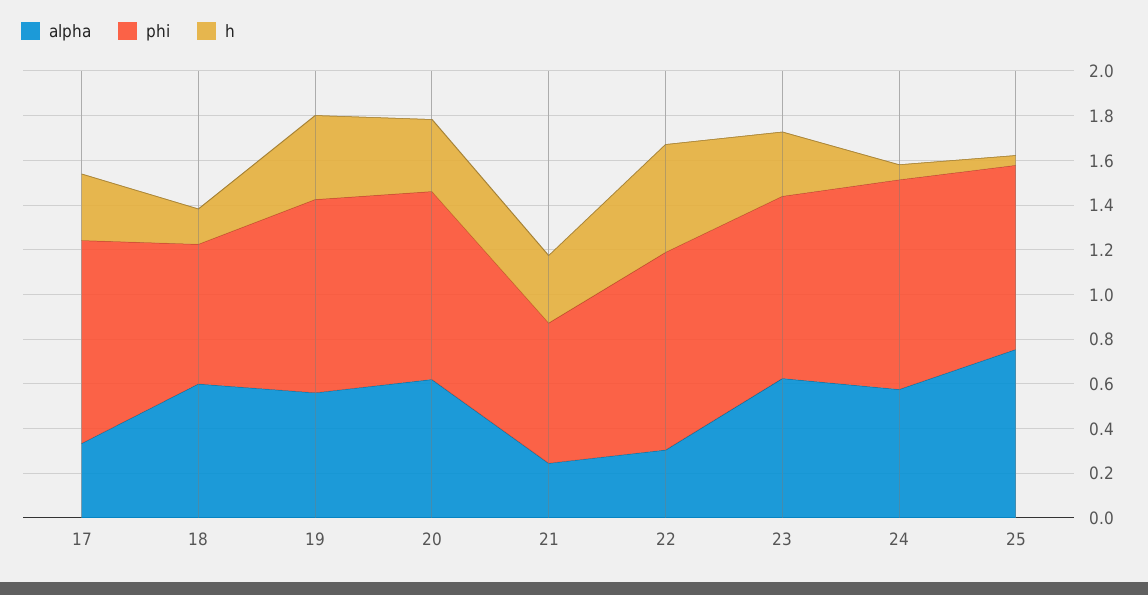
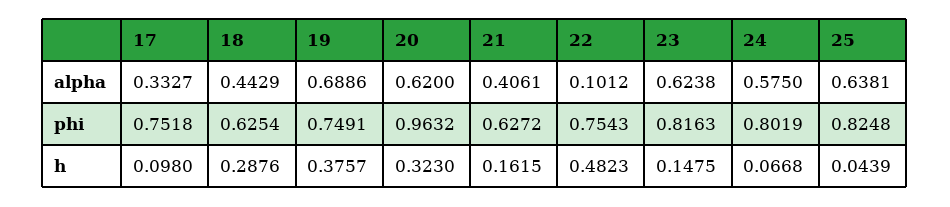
phi, 17: 0.9 -> 0.7518
h, 17: 0.3 -> 0.098
alpha, 18: 0.6 -> 0.4429
h, 18: 0.15 -> 0.2876
alpha, 19: 0.55 -> 0.6886
phi, 19: 0.85 -> 0.7491
phi, 20: 0.85 -> 0.9632
alpha, 21: 0.25 -> 0.4061
h, 21: 0.3 -> 0.1615
alpha, 22: 0.3 -> 0.1012
phi, 22: 0.9 -> 0.7543
h, 23: 0.3 -> 0.1475
phi, 24: 0.95 -> 0.8019
alpha, 25: 0.75 -> 0.6381

